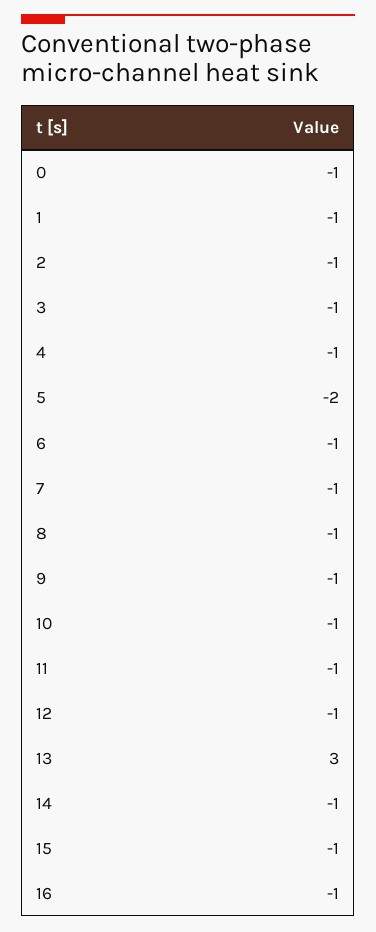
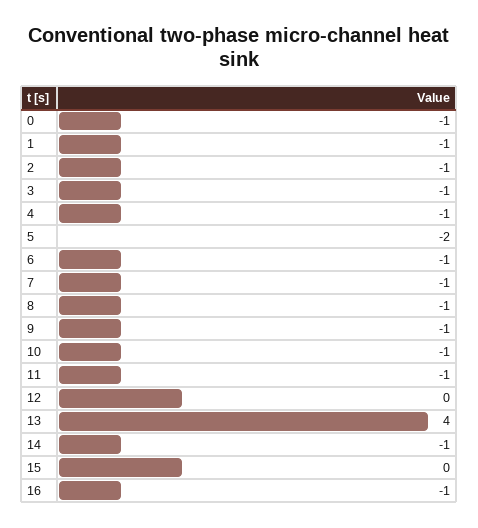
12: -1 -> 0
13: 3 -> 4
15: -1 -> 0

